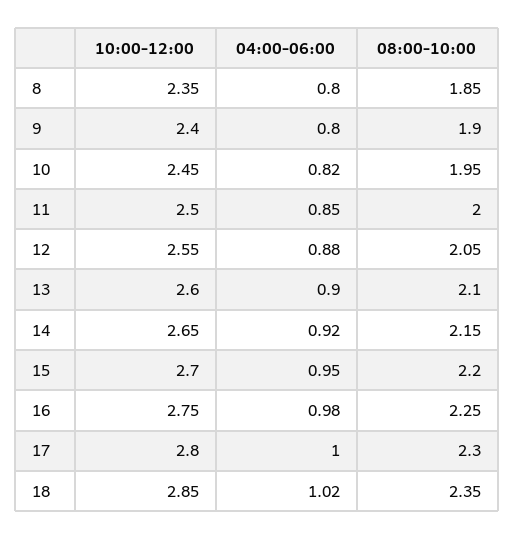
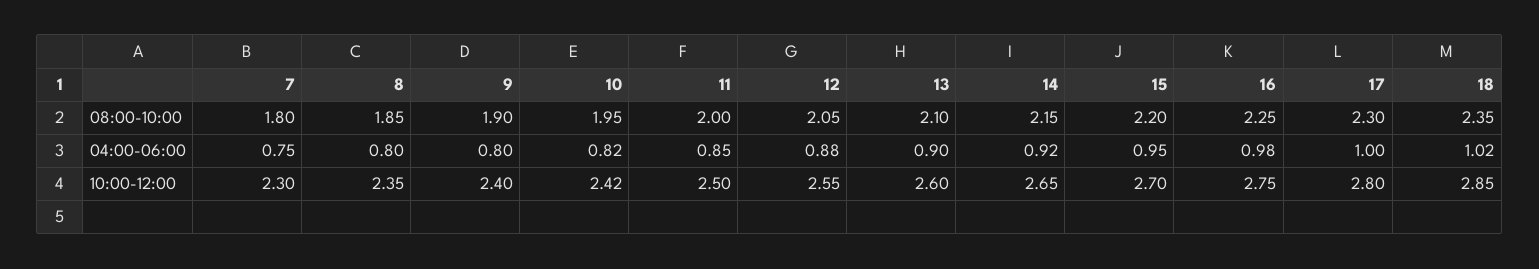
10:00-12:00, 10: 2.45 -> 2.42
08:00-10:00, 7: none -> 1.8
04:00-06:00, 7: none -> 0.75
10:00-12:00, 7: none -> 2.3

